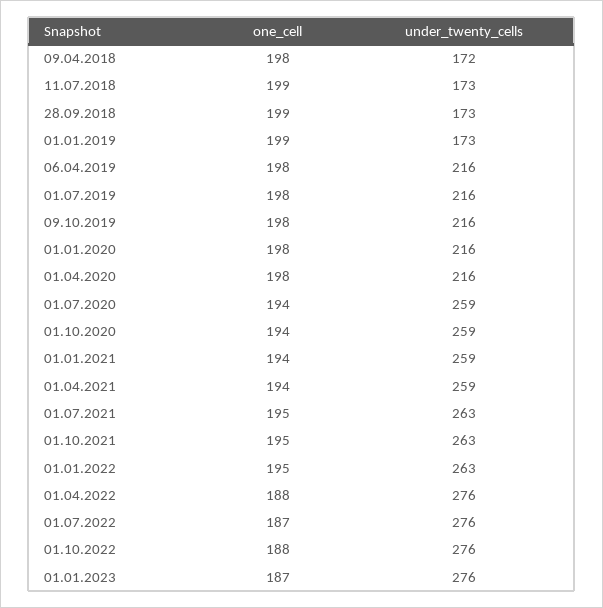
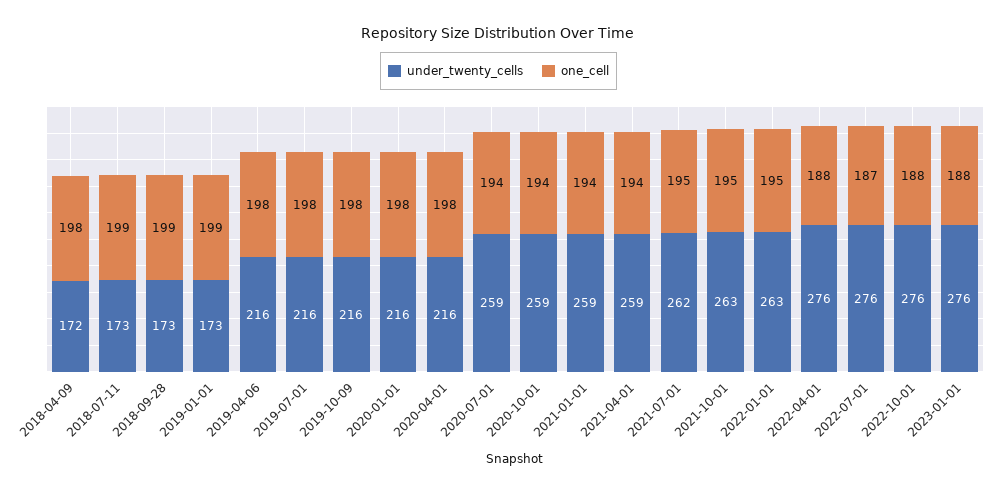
under_twenty_cells, 01.07.2021: 263 -> 262
one_cell, 01.01.2023: 187 -> 188

